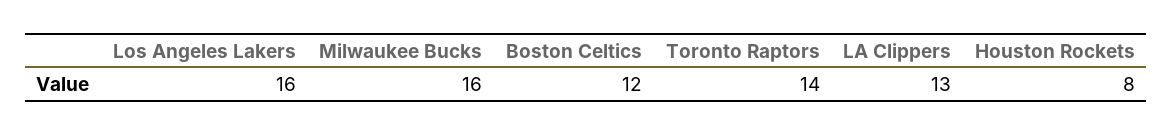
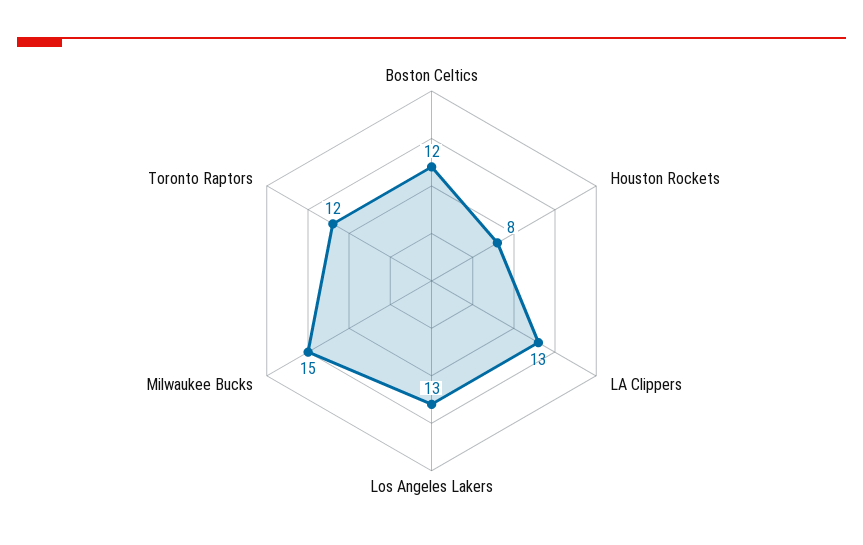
Los Angeles Lakers: 16 -> 13
Milwaukee Bucks: 16 -> 15
Toronto Raptors: 14 -> 12

